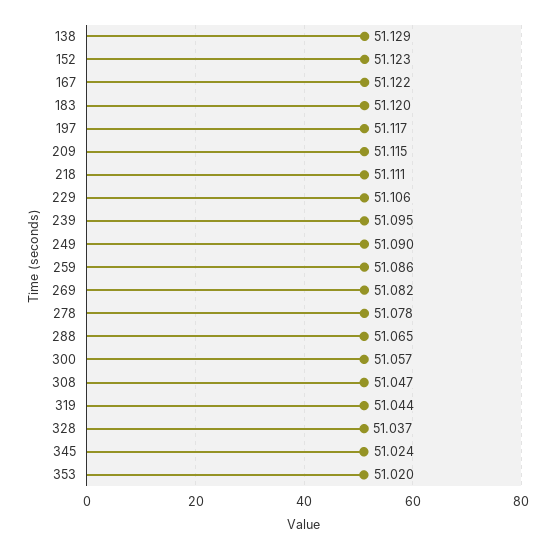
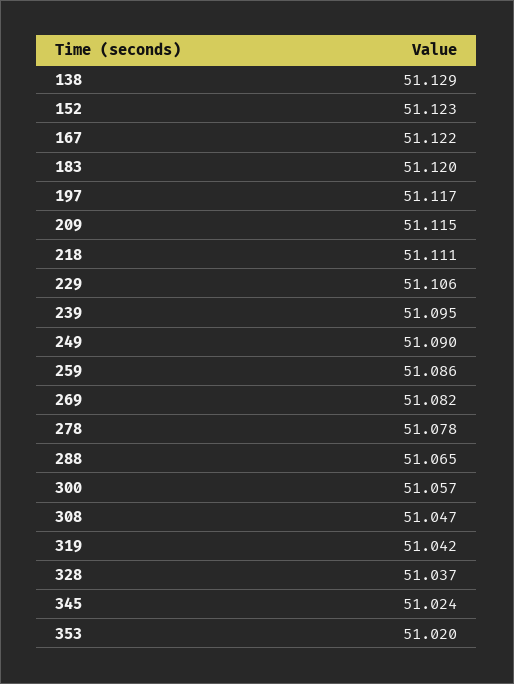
319: 51.044 -> 51.042

